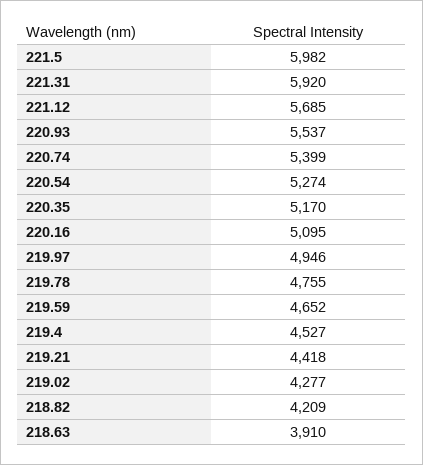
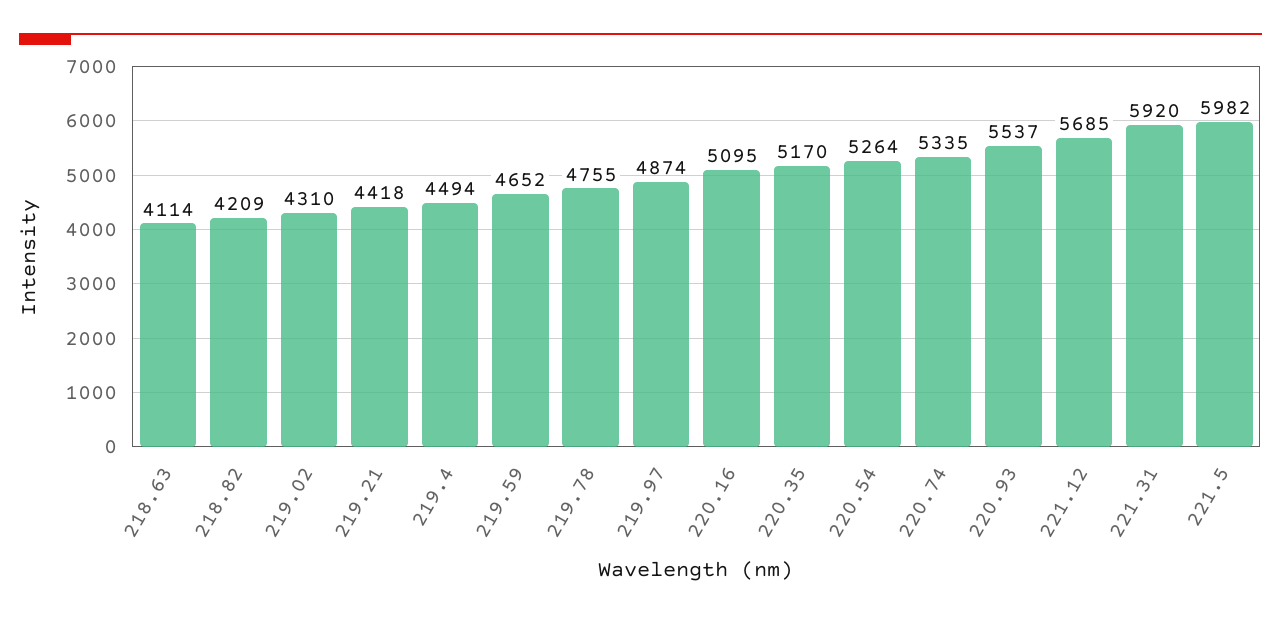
220.74: 5399 -> 5335
220.54: 5274 -> 5264
219.97: 4946 -> 4874
219.4: 4527 -> 4494
219.02: 4277 -> 4310
218.63: 3910 -> 4114

